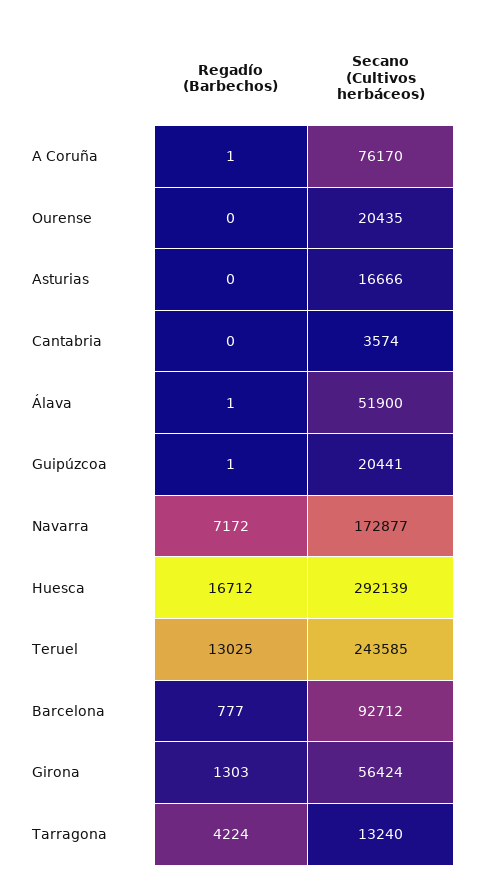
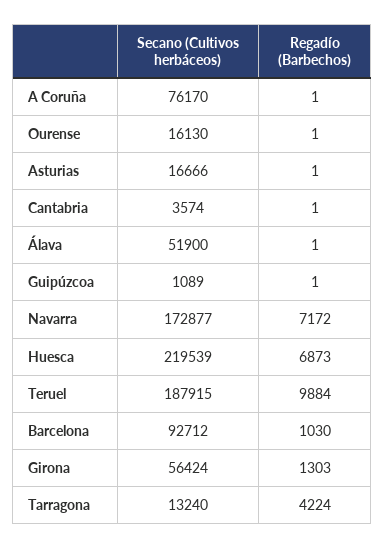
Regadío (Barbechos), Ourense: 0 -> 1
Secano (Cultivos herbáceos), Ourense: 20435 -> 16130
Regadío (Barbechos), Asturias: 0 -> 1
Regadío (Barbechos), Cantabria: 0 -> 1
Secano (Cultivos herbáceos), Guipúzcoa: 20441 -> 1089
Regadío (Barbechos), Huesca: 16712 -> 6873
Secano (Cultivos herbáceos), Huesca: 292139 -> 219539
Regadío (Barbechos), Teruel: 13025 -> 9884
Secano (Cultivos herbáceos), Teruel: 243585 -> 187915
Regadío (Barbechos), Barcelona: 777 -> 1030

